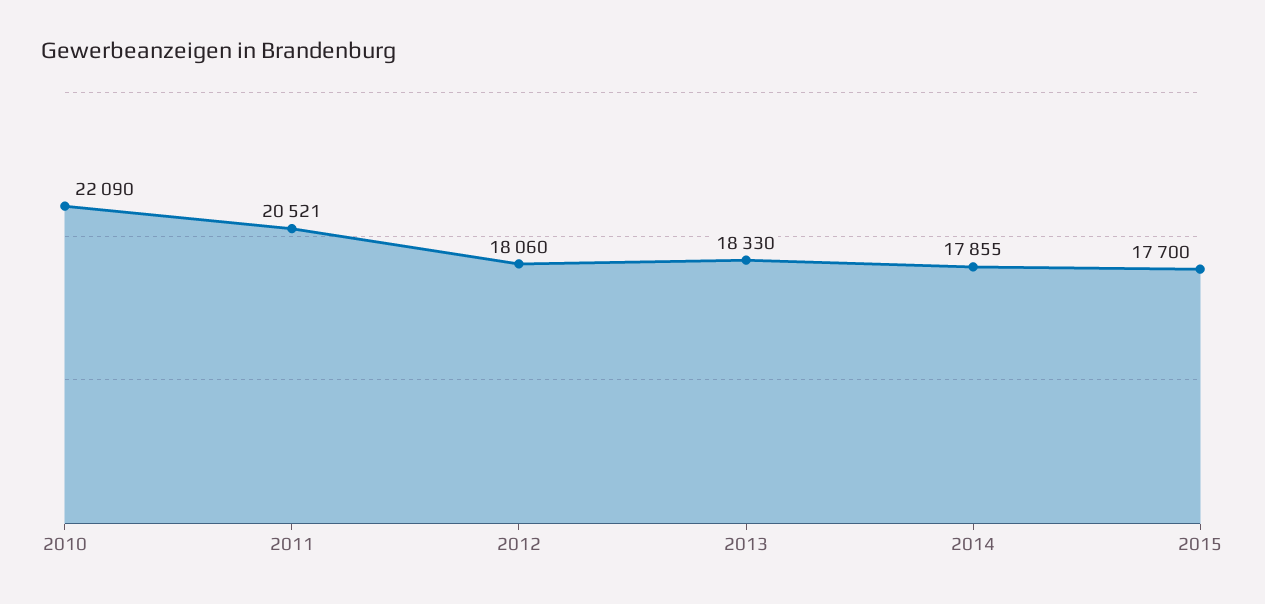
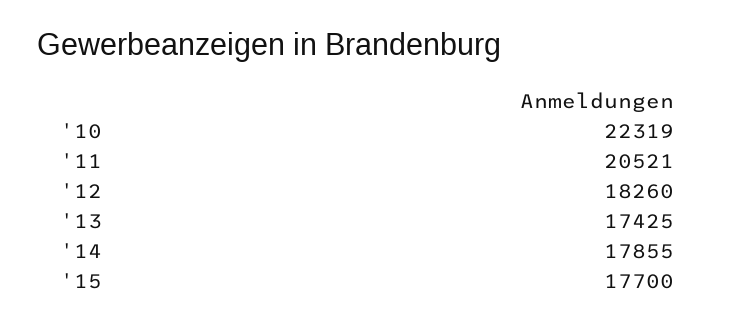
2010: 22090 -> 22319
2012: 18060 -> 18260
2013: 18330 -> 17425

